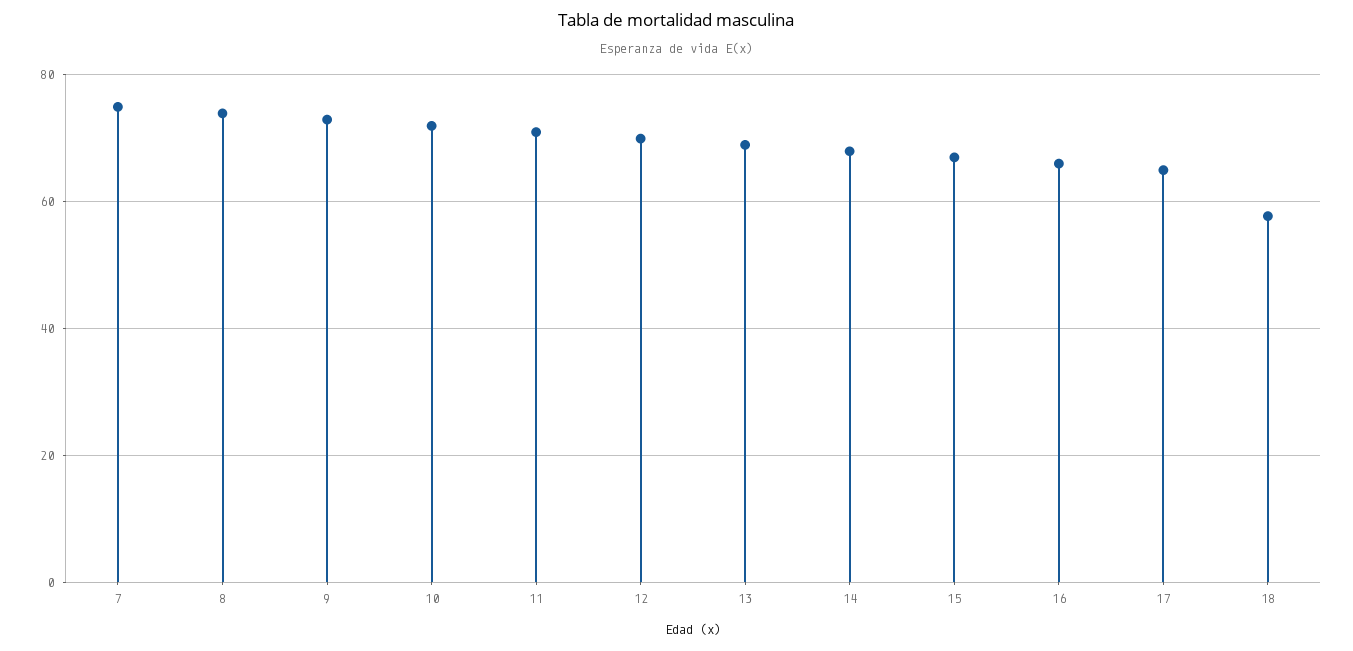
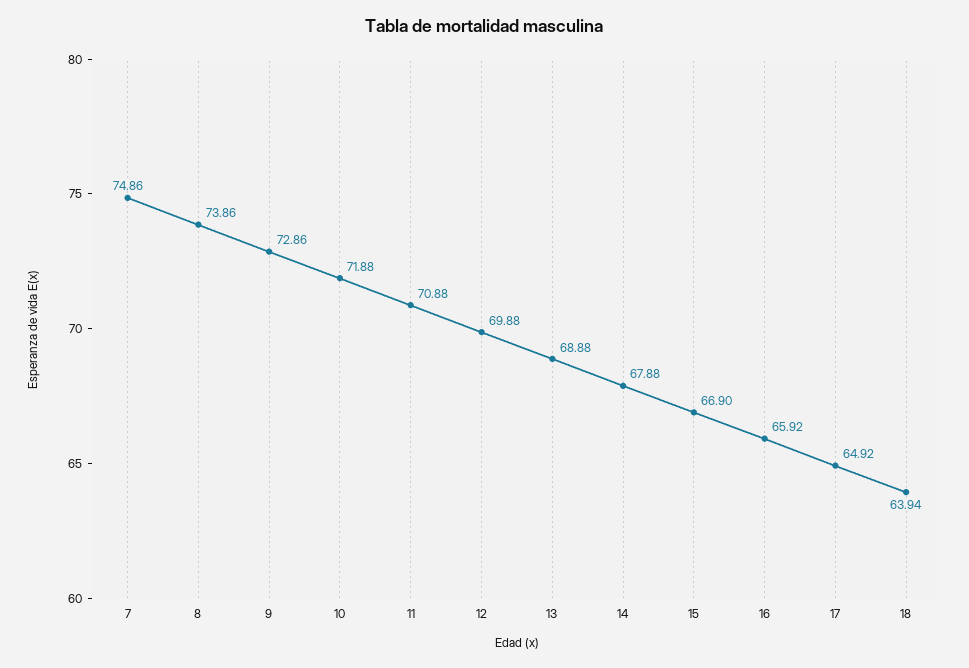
18: 58 -> 63.94

